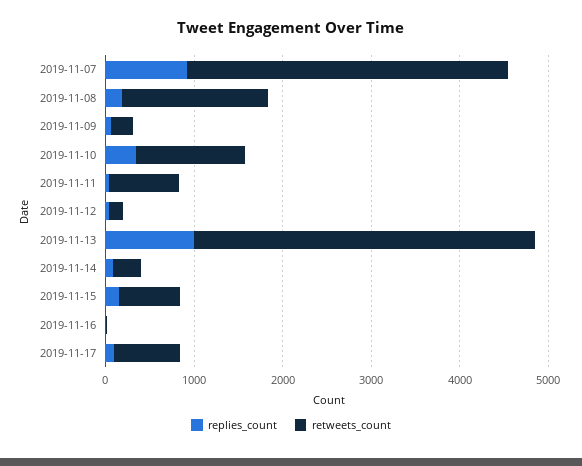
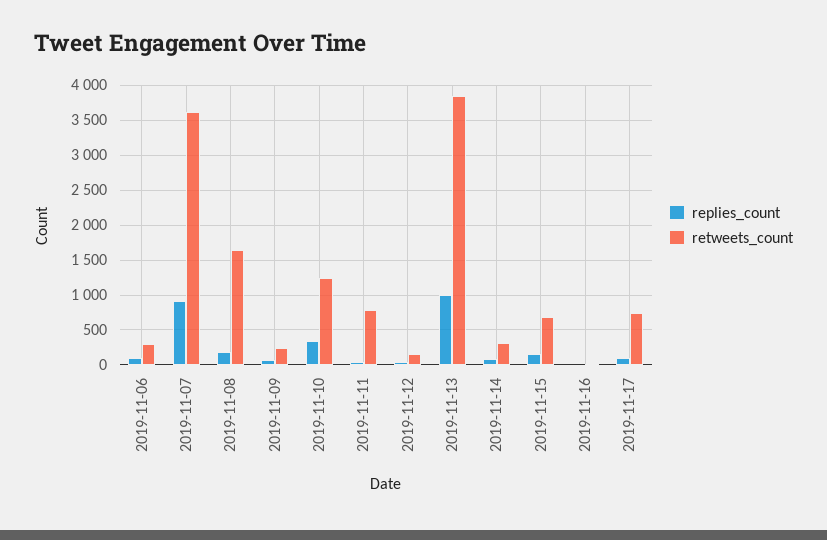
replies_count, 2019-11-06: none -> 100
retweets_count, 2019-11-06: none -> 300

